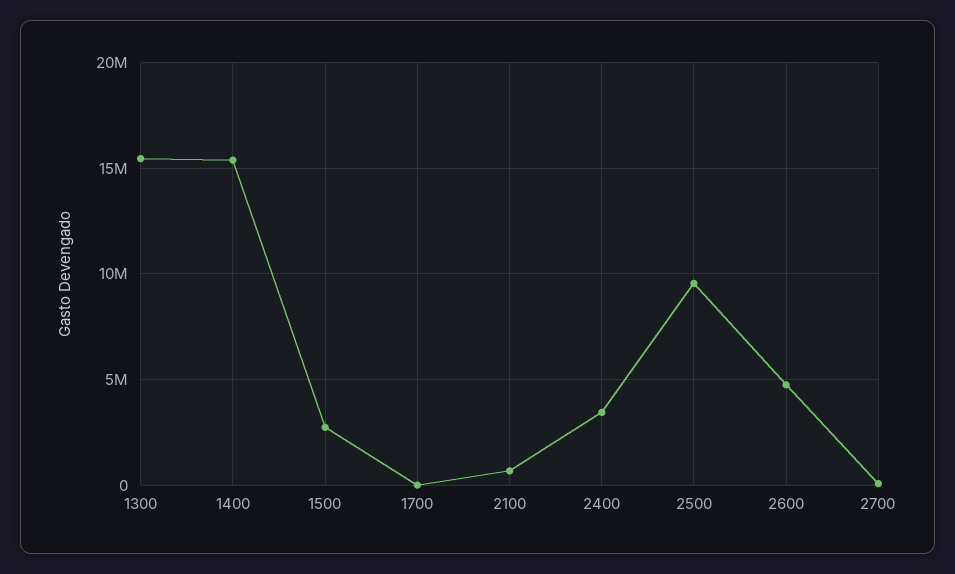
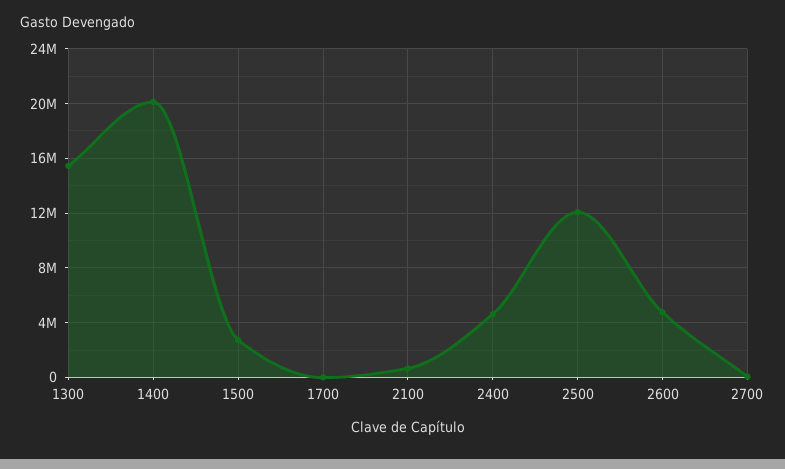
1400: 15500000 -> 20000000
2400: 3500000 -> 4500000
2500: 9500000 -> 12000000

